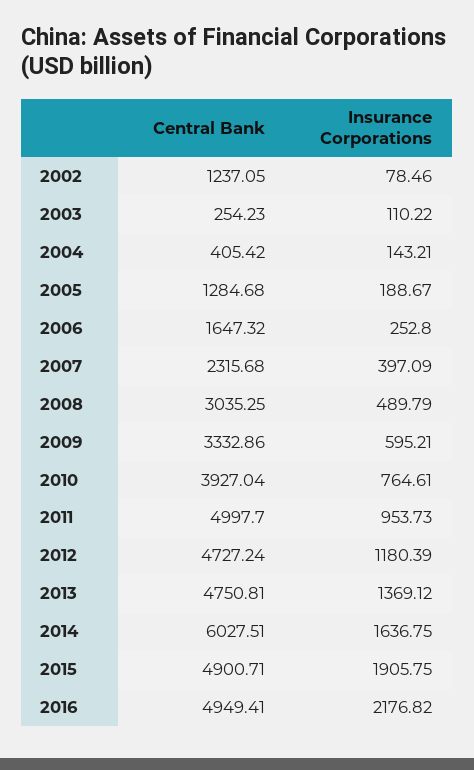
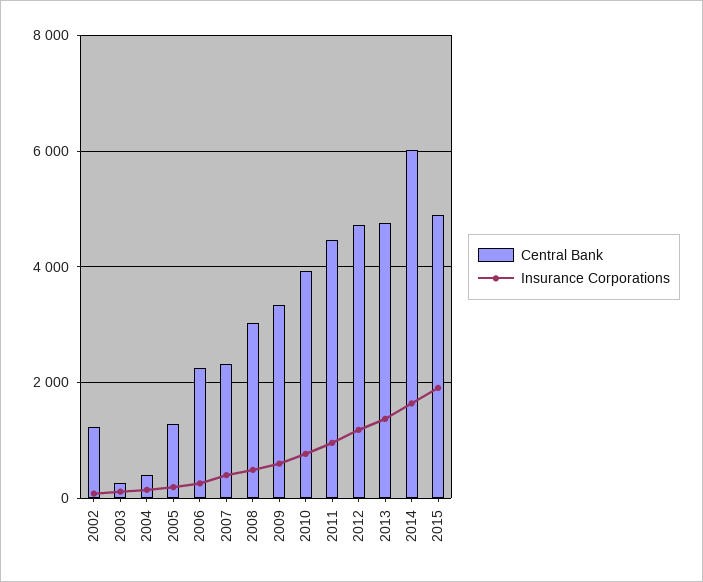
Central Bank, 2006: 1647.32 -> 2200
Central Bank, 2011: 4997.7 -> 4400
Central Bank, 2016: 4949.41 -> none
Insurance Corporations, 2016: 2176.82 -> none

